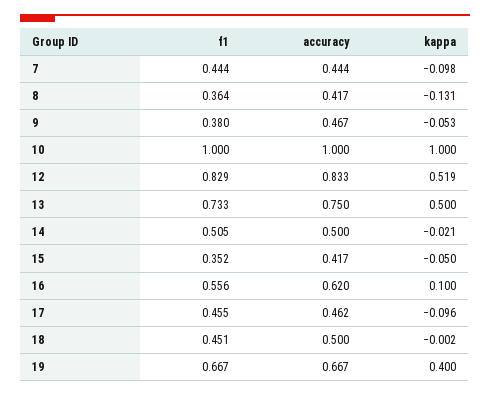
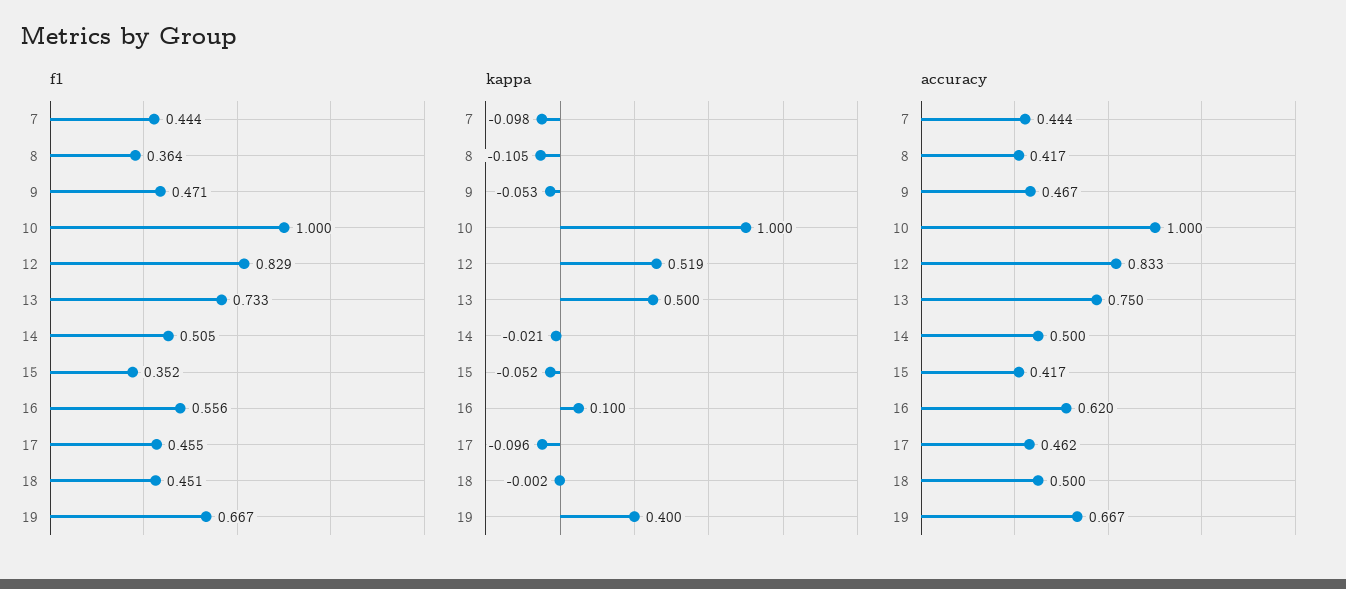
kappa, 8: -0.131 -> -0.105
f1, 9: 0.38 -> 0.471
kappa, 15: -0.05 -> -0.052

